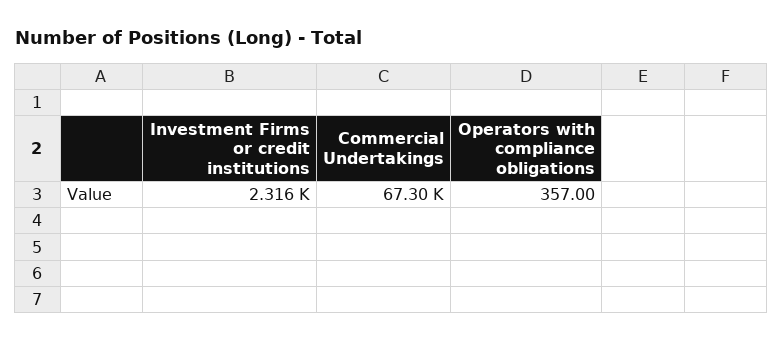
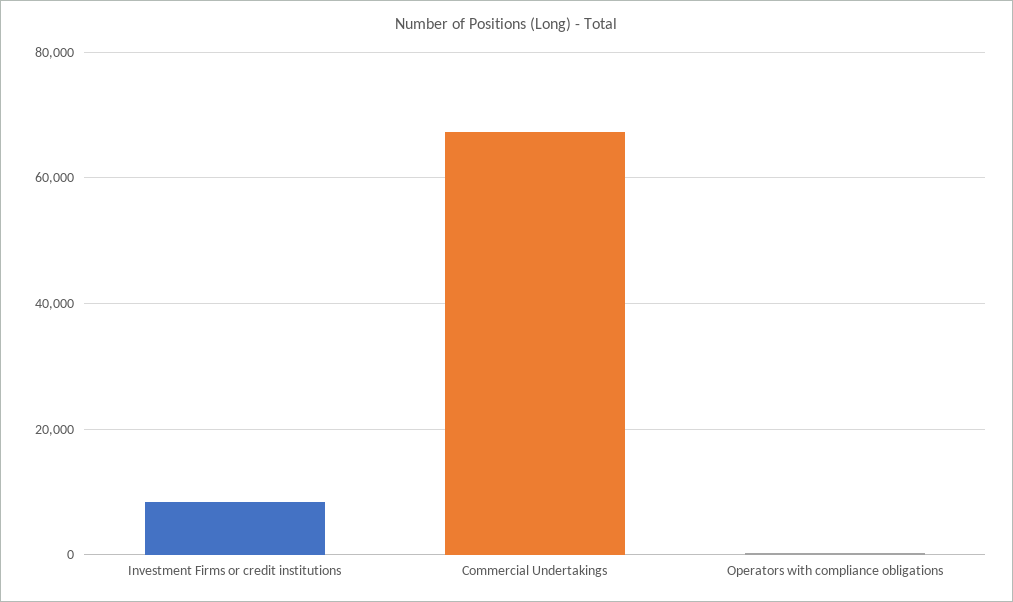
Investment Firms or credit institutions: 2316 -> 8000

